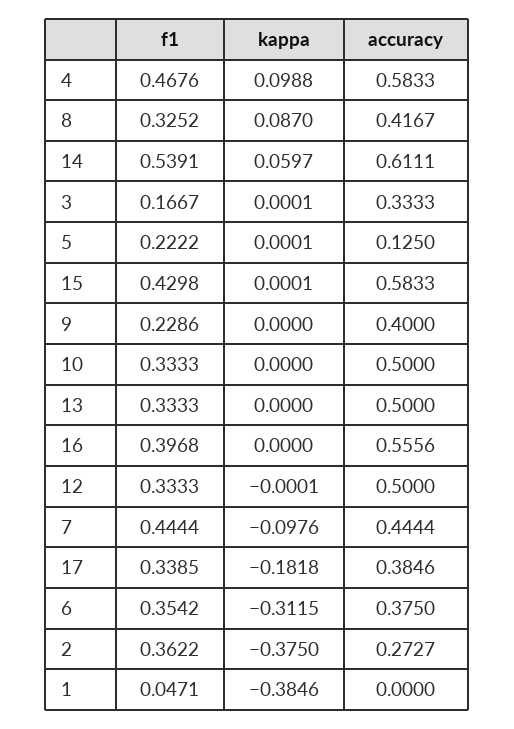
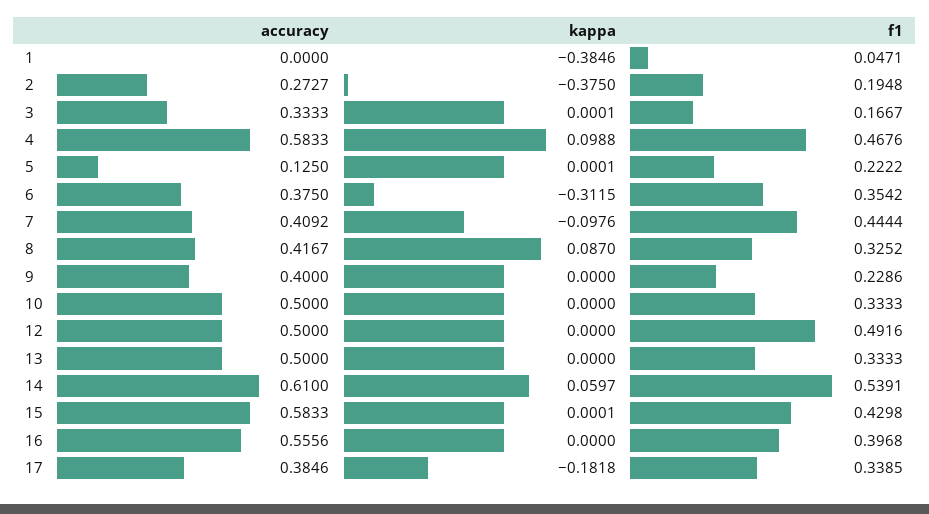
accuracy, 14: 0.6111 -> 0.61
f1, 12: 0.3333 -> 0.4916
kappa, 12: -0.0001 -> 0
accuracy, 7: 0.4444 -> 0.4092
f1, 2: 0.3622 -> 0.1948

